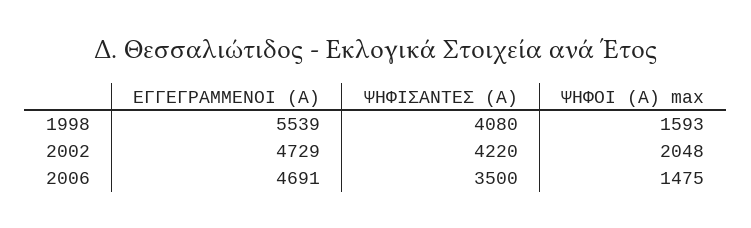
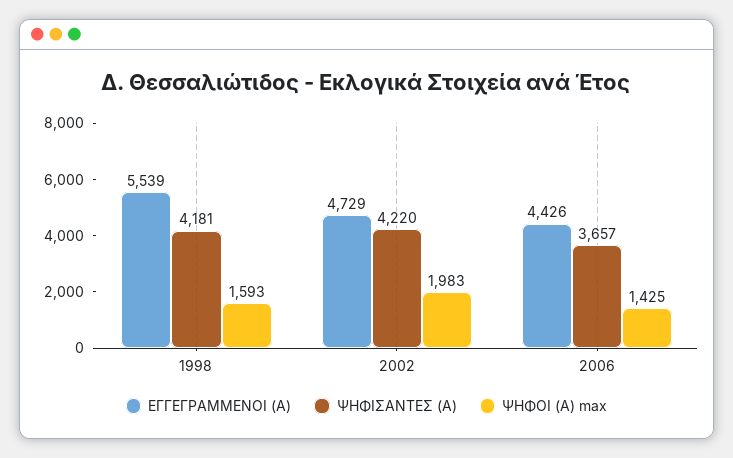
ΨΗΦΙΣΑΝΤΕΣ (Α), 1998: 4080 -> 4181
ΨΗΦΟΙ (Α) max, 2002: 2048 -> 1983
ΕΓΓΕΓΡΑΜΜΕΝΟΙ (Α), 2006: 4691 -> 4426
ΨΗΦΙΣΑΝΤΕΣ (Α), 2006: 3500 -> 3657
ΨΗΦΟΙ (Α) max, 2006: 1475 -> 1425

